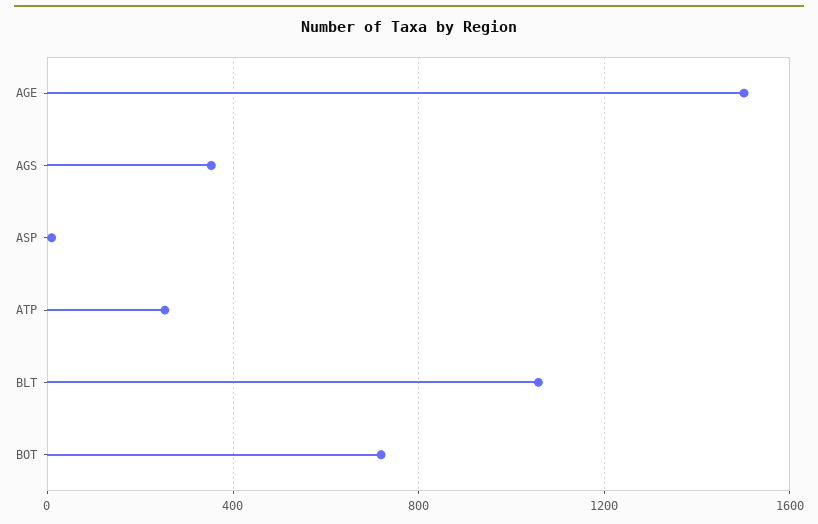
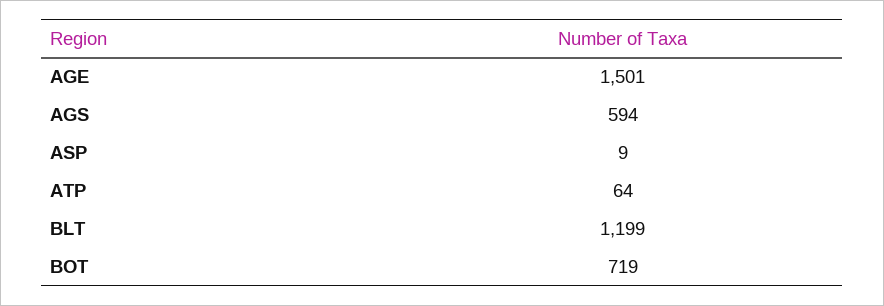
AGS: 350 -> 594
ATP: 250 -> 64
BLT: 1050 -> 1199

